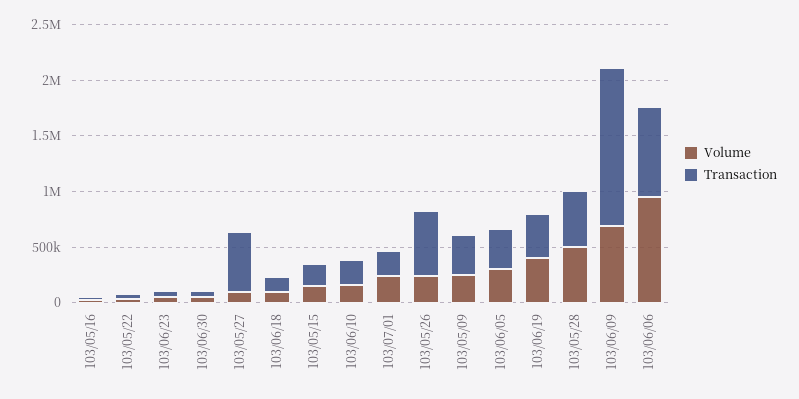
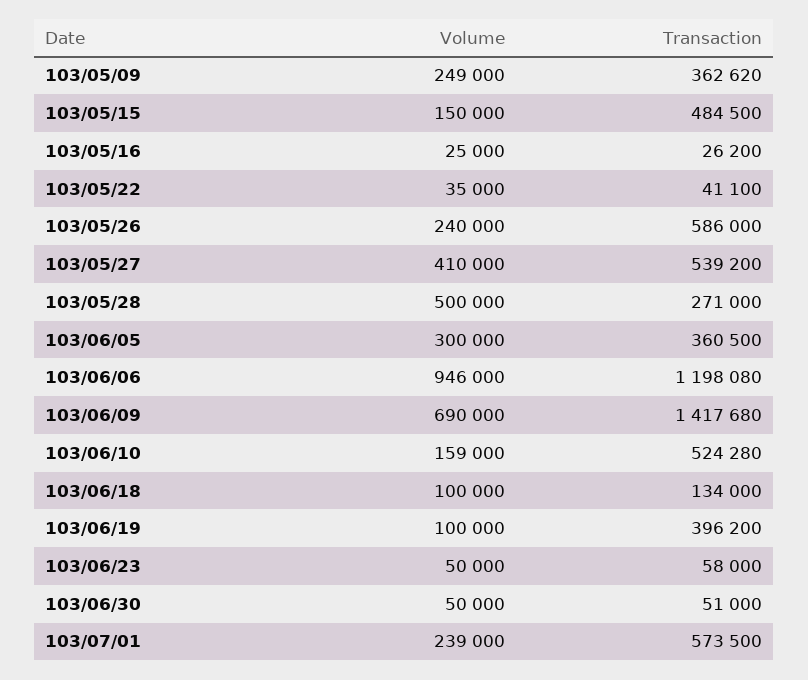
Volume, 103/05/27: 100000 -> 410000
Transaction, 103/05/15: 200000 -> 484500
Transaction, 103/06/10: 200000 -> 524280
Transaction, 103/07/01: 200000 -> 573500
Volume, 103/06/19: 400000 -> 100000
Transaction, 103/05/28: 500000 -> 271000
Transaction, 103/06/06: 800000 -> 1198080

